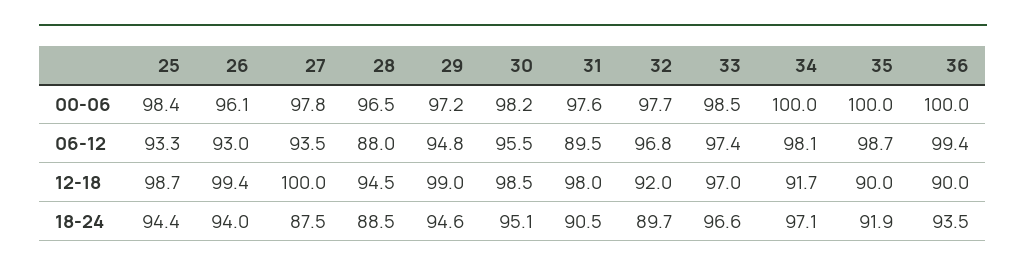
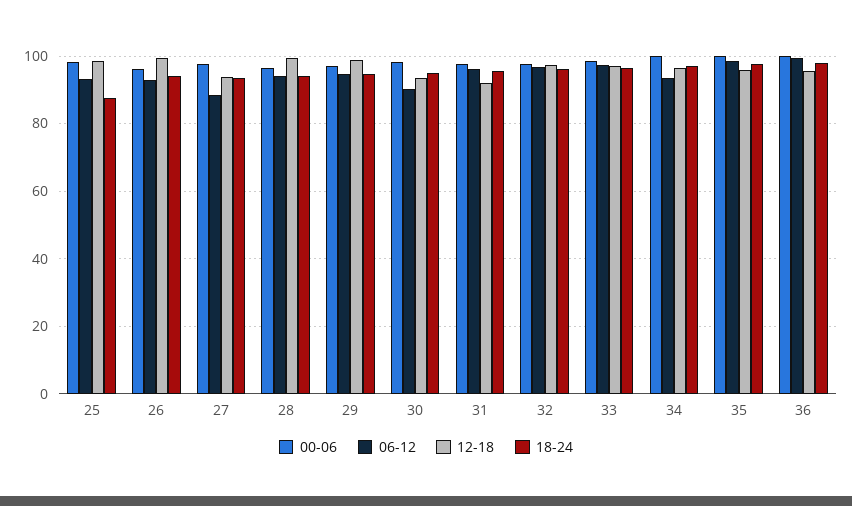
06-12, 27: 93.5 -> 88
06-12, 28: 88 -> 94
06-12, 30: 95.5 -> 90
06-12, 31: 89.5 -> 96
06-12, 34: 98.1 -> 94
12-18, 27: 100 -> 94
12-18, 28: 94.5 -> 100
12-18, 30: 98.5 -> 94
12-18, 31: 98 -> 92
12-18, 32: 92 -> 98
12-18, 34: 91.7 -> 96
12-18, 35: 90 -> 96
12-18, 36: 90 -> 96
18-24, 25: 94.4 -> 88
18-24, 27: 87.5 -> 94
18-24, 28: 88.5 -> 94
18-24, 31: 90.5 -> 96
18-24, 32: 89.7 -> 96
18-24, 35: 91.9 -> 98
18-24, 36: 93.5 -> 98

